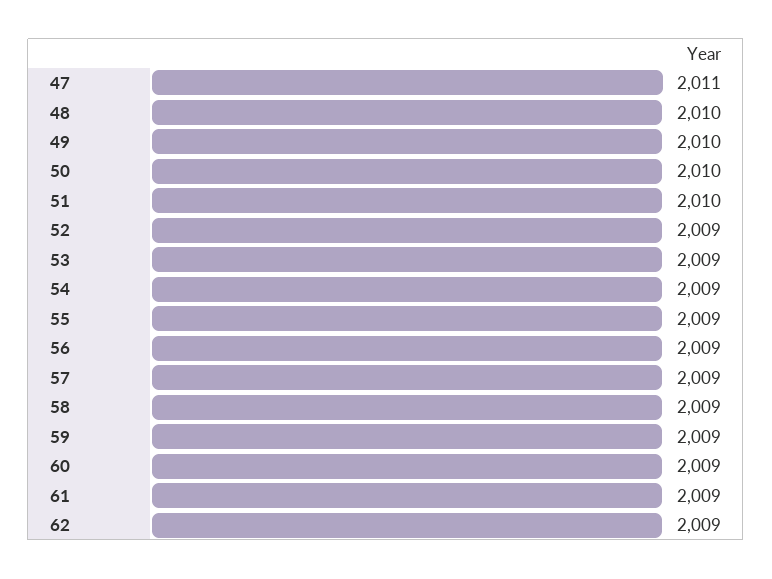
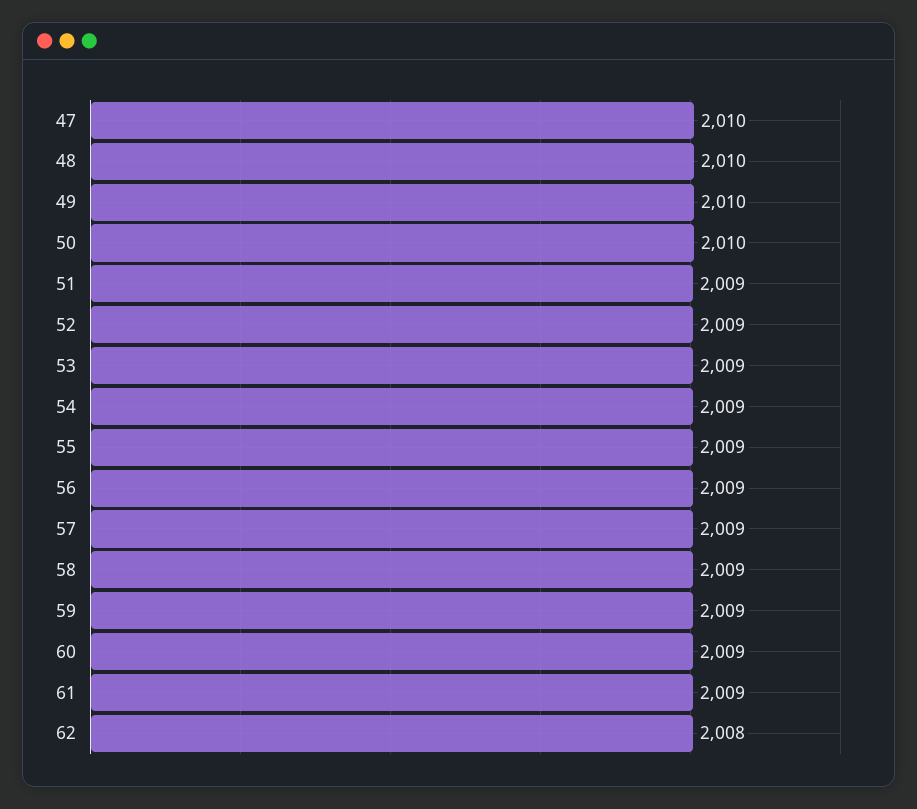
47: 2011 -> 2010
51: 2010 -> 2009
62: 2009 -> 2008

